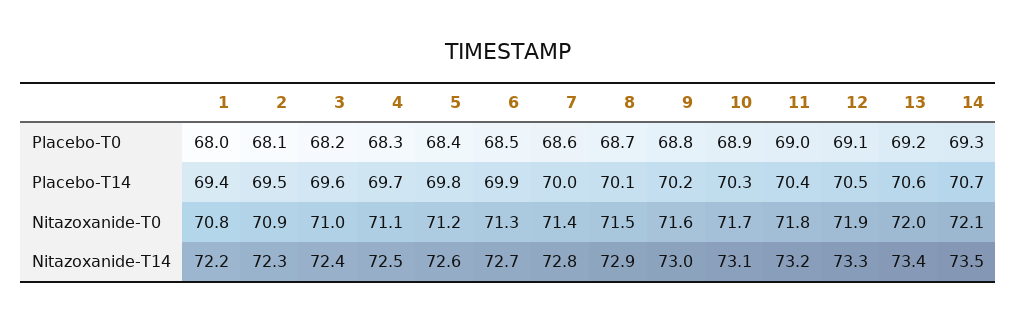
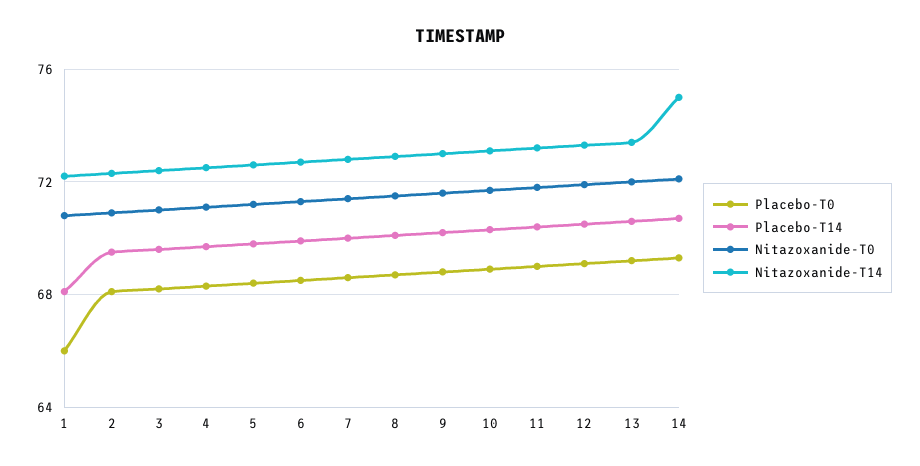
Placebo-T0, 1: 68 -> 66
Placebo-T14, 1: 69.4 -> 68
Nitazoxanide-T14, 14: 73.5 -> 75

